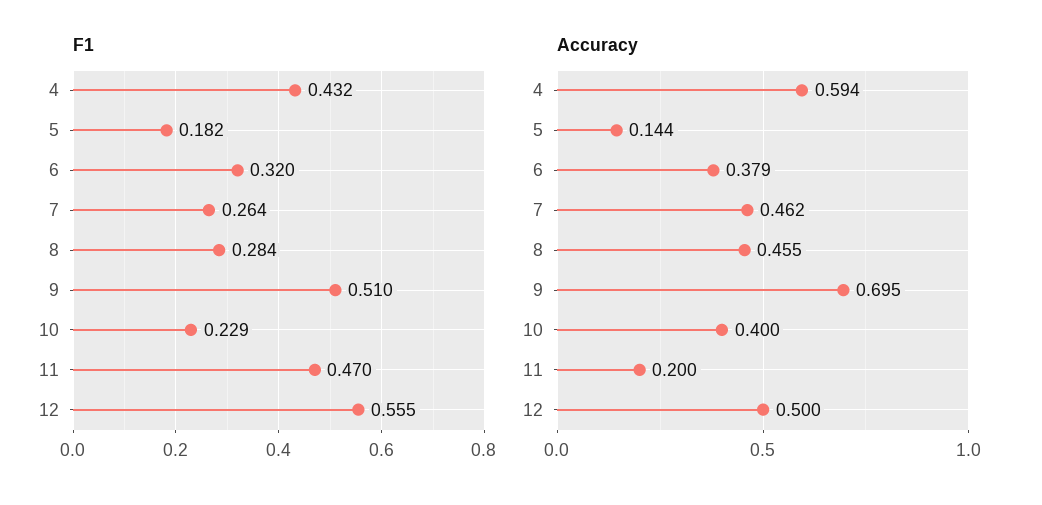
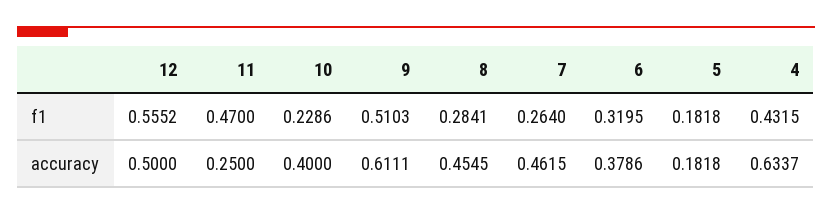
Accuracy, 4: 0.594 -> 0.6337
Accuracy, 5: 0.144 -> 0.1818
Accuracy, 9: 0.695 -> 0.6111
Accuracy, 11: 0.2 -> 0.25

